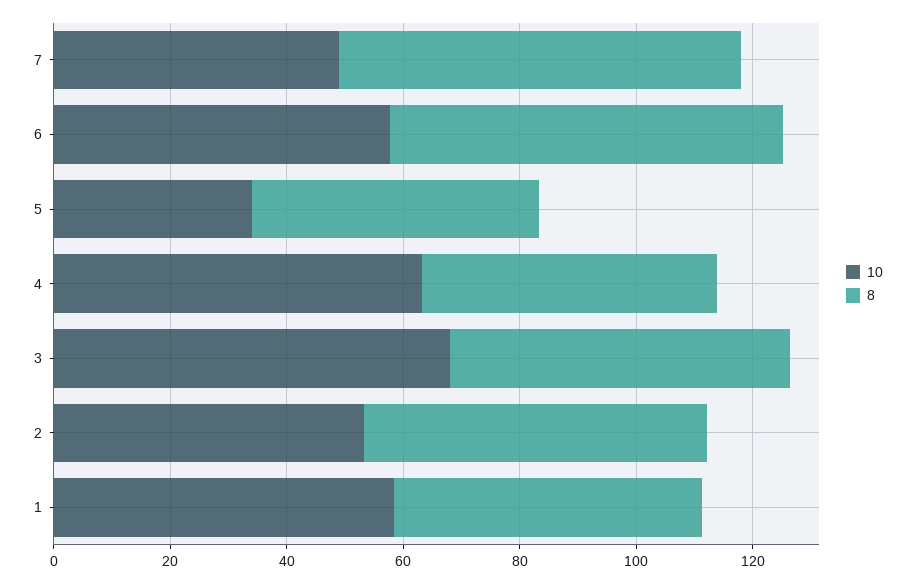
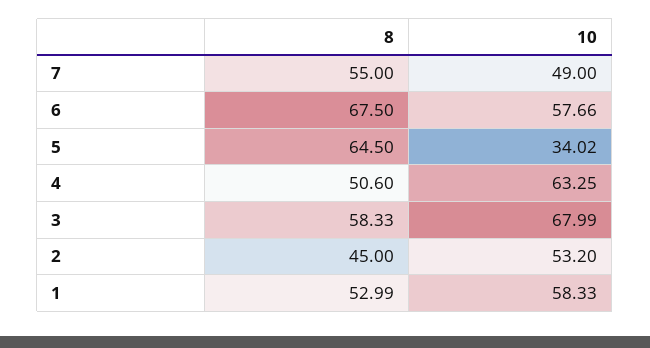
8, 7: 70 -> 55
8, 5: 50 -> 64.5
8, 2: 60 -> 45

